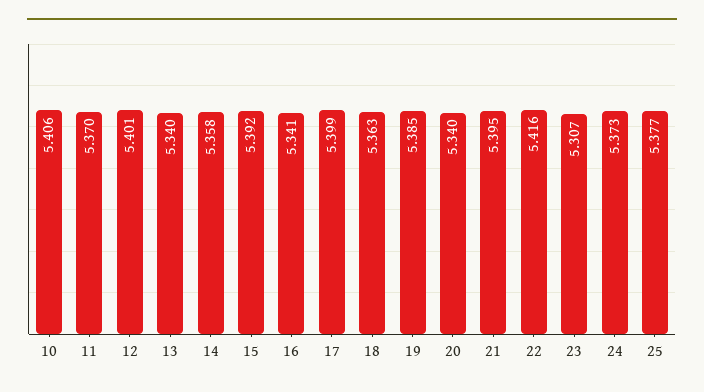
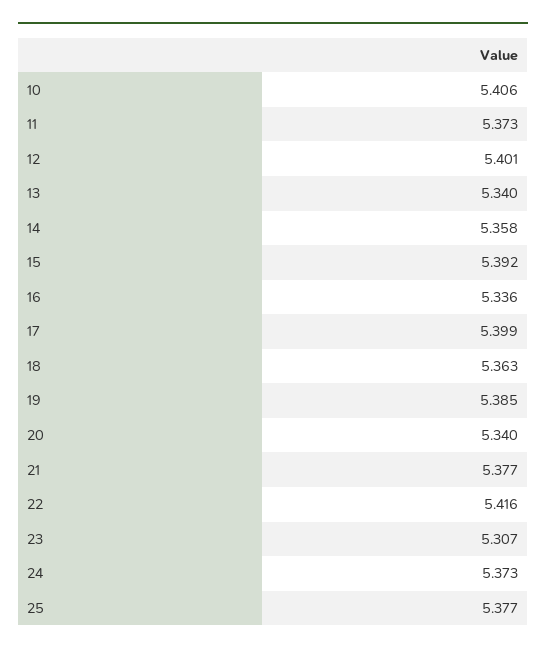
11: 5.37 -> 5.373
16: 5.341 -> 5.336
21: 5.395 -> 5.377

